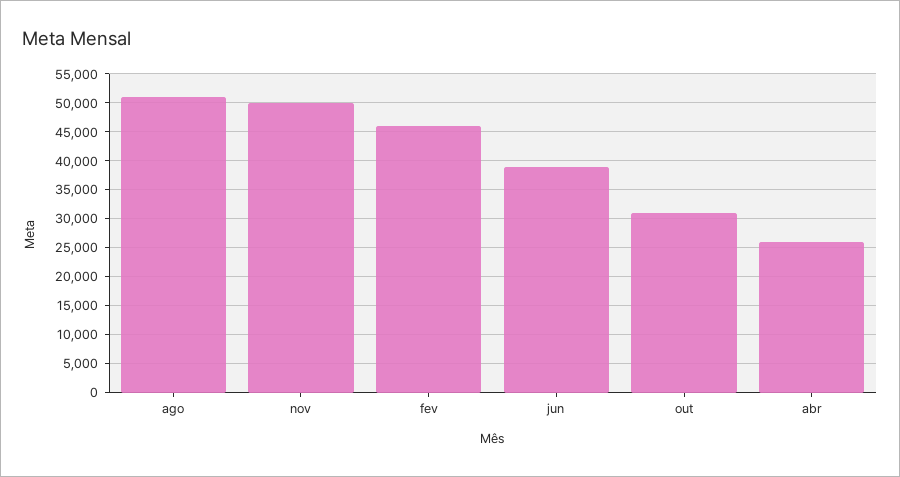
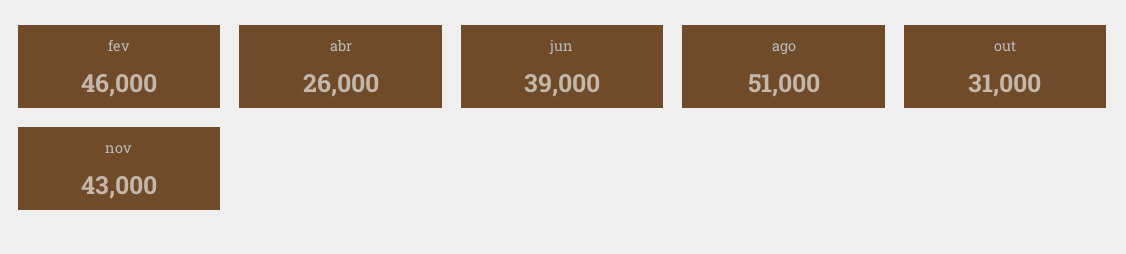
nov: 50000 -> 43000

